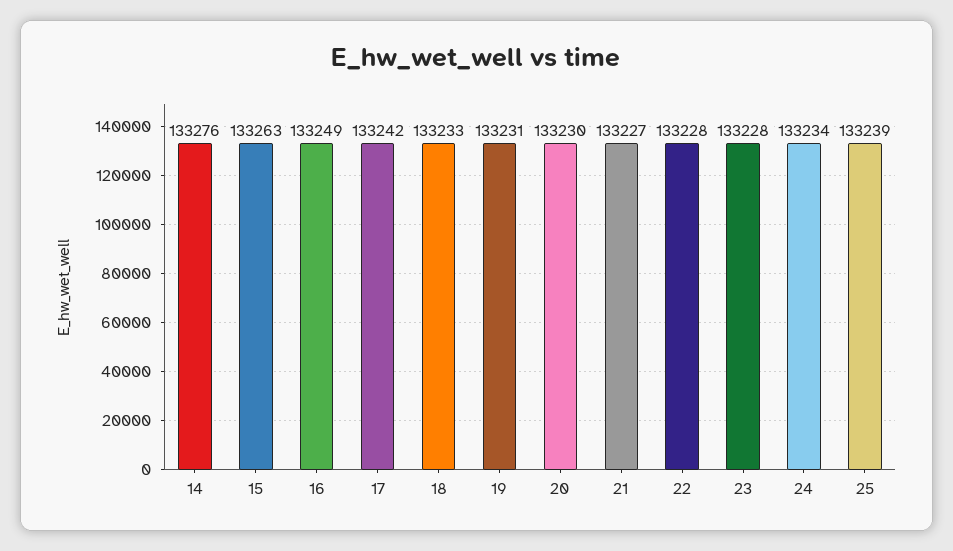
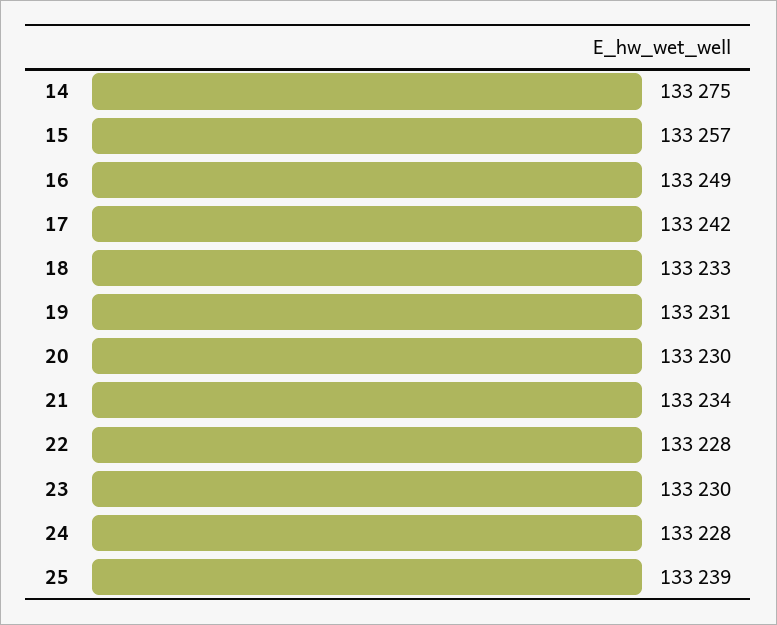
14: 133276 -> 133275
15: 133263 -> 133257
21: 133227 -> 133234
23: 133228 -> 133230
24: 133234 -> 133228

